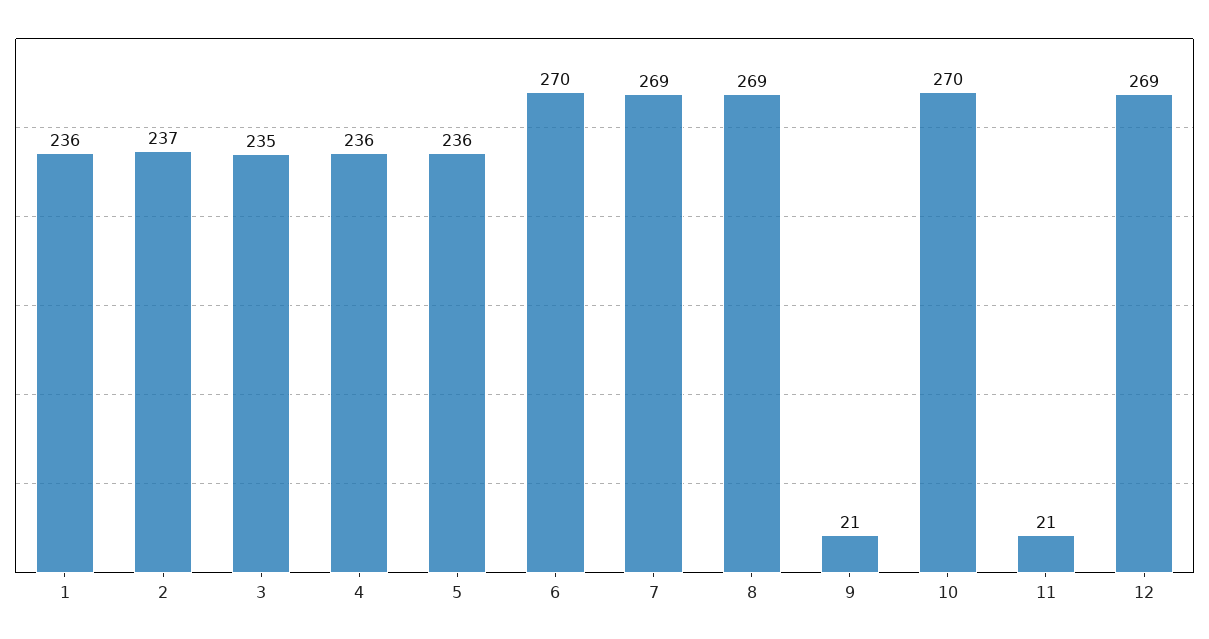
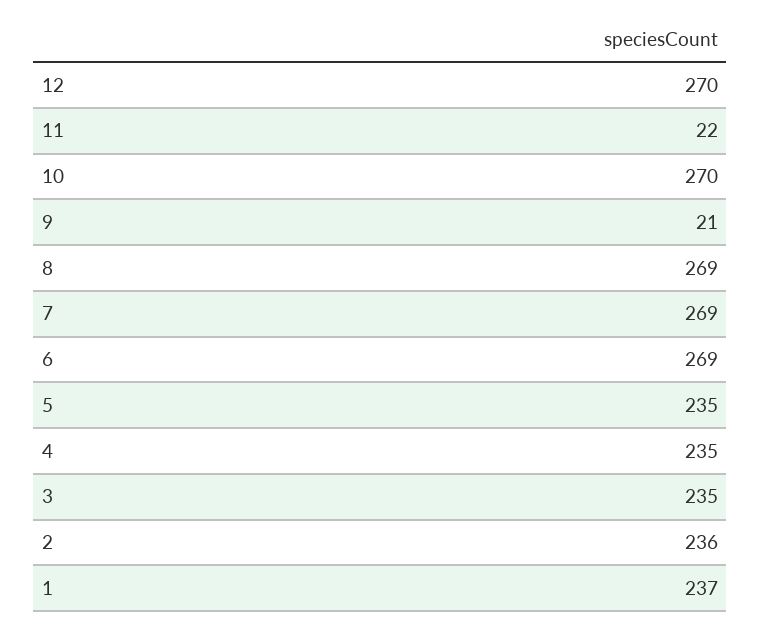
1: 236 -> 237
2: 237 -> 236
4: 236 -> 235
5: 236 -> 235
6: 270 -> 269
11: 21 -> 22
12: 269 -> 270

